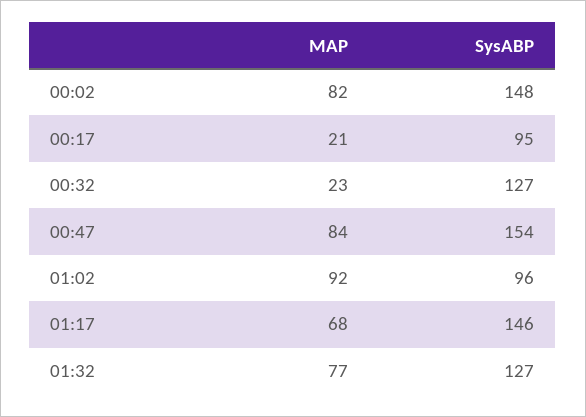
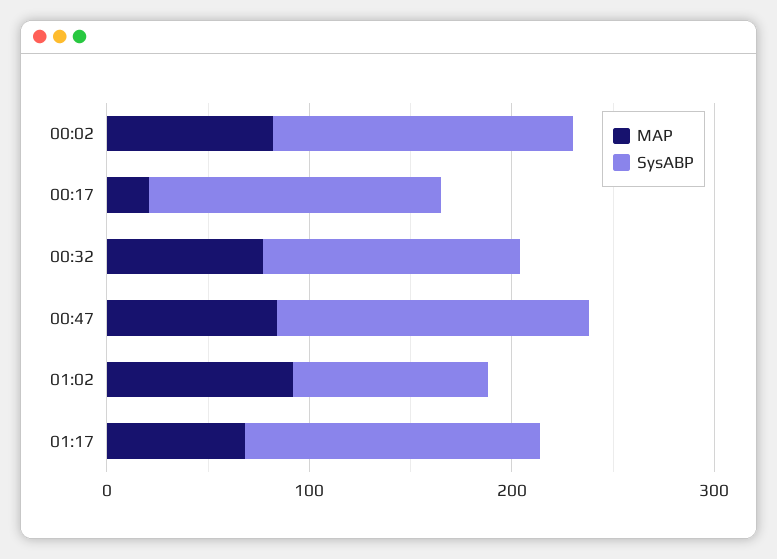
SysABP, 00:17: 95 -> 140
MAP, 00:32: 23 -> 80
MAP, 01:32: 77 -> none
SysABP, 01:32: 127 -> none

